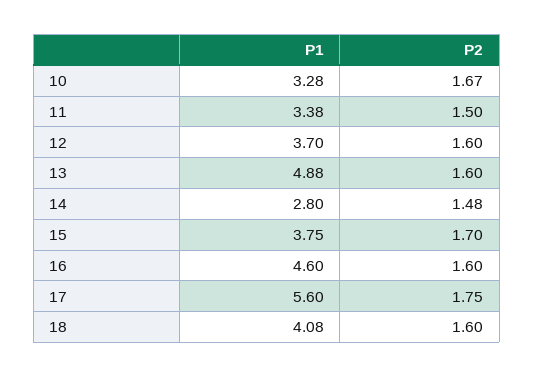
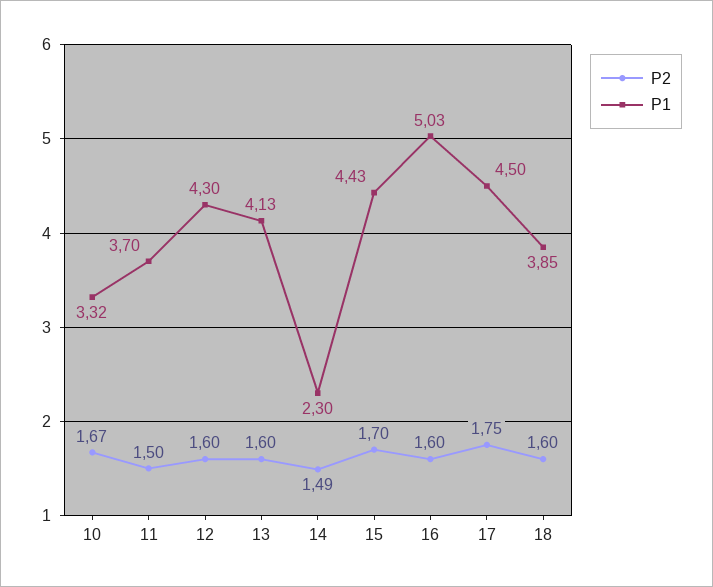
P1, 10: 3.28 -> 3.32
P1, 11: 3.38 -> 3.7
P1, 12: 3.7 -> 4.3
P1, 13: 4.88 -> 4.13
P1, 14: 2.8 -> 2.3
P2, 14: 1.48 -> 1.49
P1, 15: 3.75 -> 4.43
P1, 16: 4.6 -> 5.03
P1, 17: 5.6 -> 4.5
P1, 18: 4.08 -> 3.85

